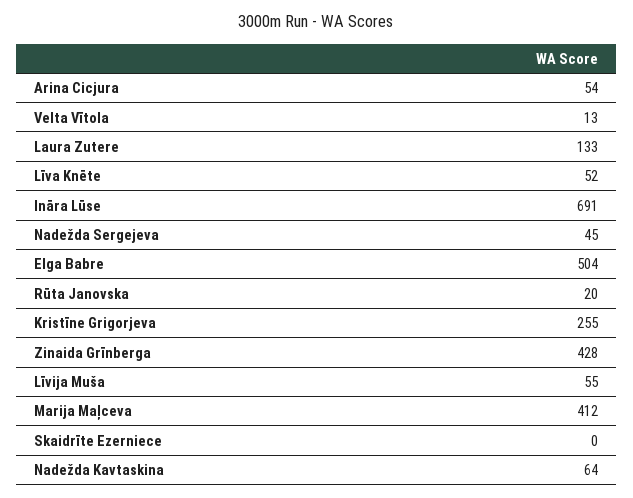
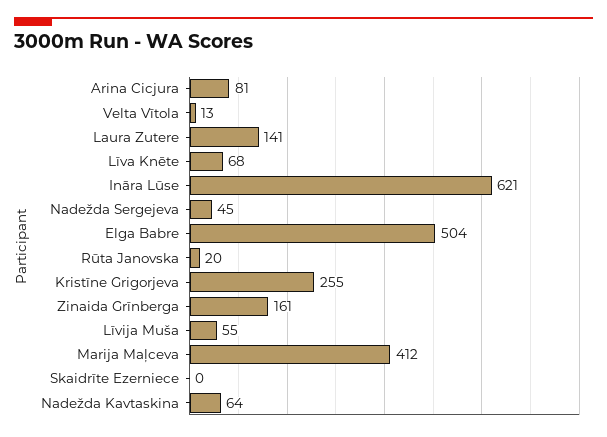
Arina Cicjura: 54 -> 81
Laura Zutere: 133 -> 141
Līva Knēte: 52 -> 68
Ināra Lūse: 691 -> 621
Zinaida Grīnberga: 428 -> 161

